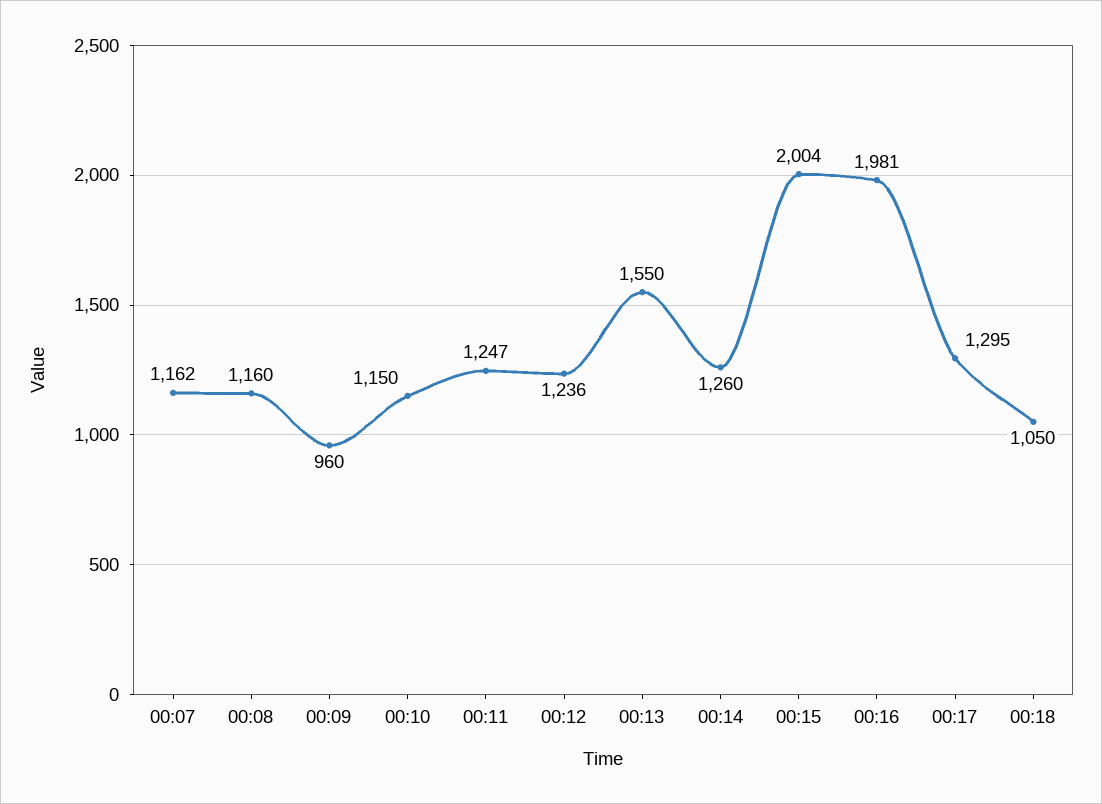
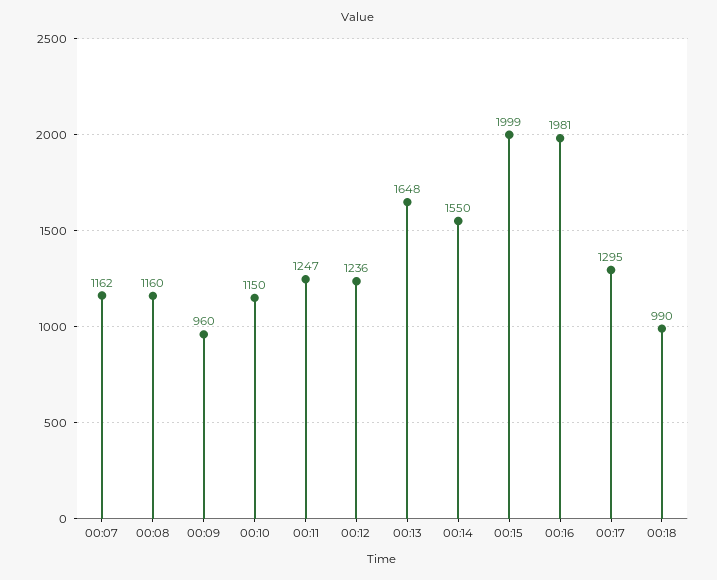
00:13: 1550 -> 1648
00:14: 1260 -> 1550
00:15: 2004 -> 1999
00:18: 1050 -> 990

